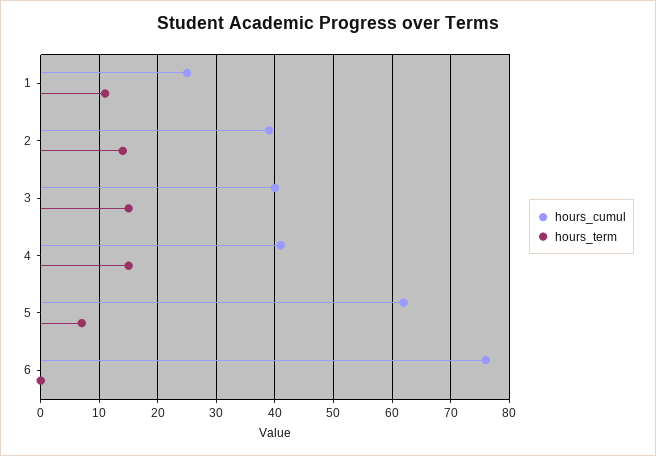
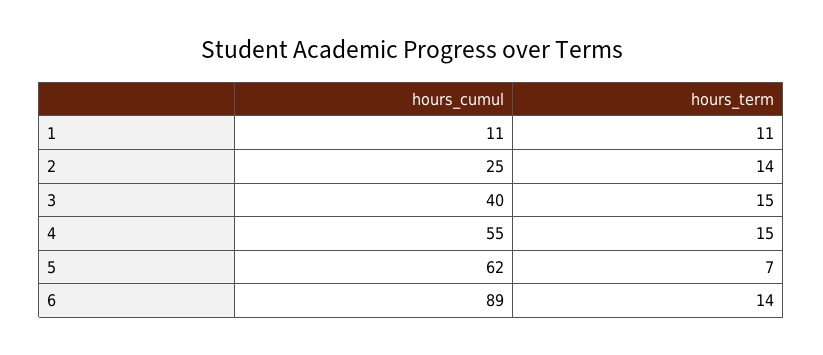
hours_cumul, 1: 25 -> 11
hours_cumul, 2: 40 -> 25
hours_cumul, 4: 40 -> 55
hours_cumul, 6: 75 -> 89
hours_term, 6: 0 -> 14

